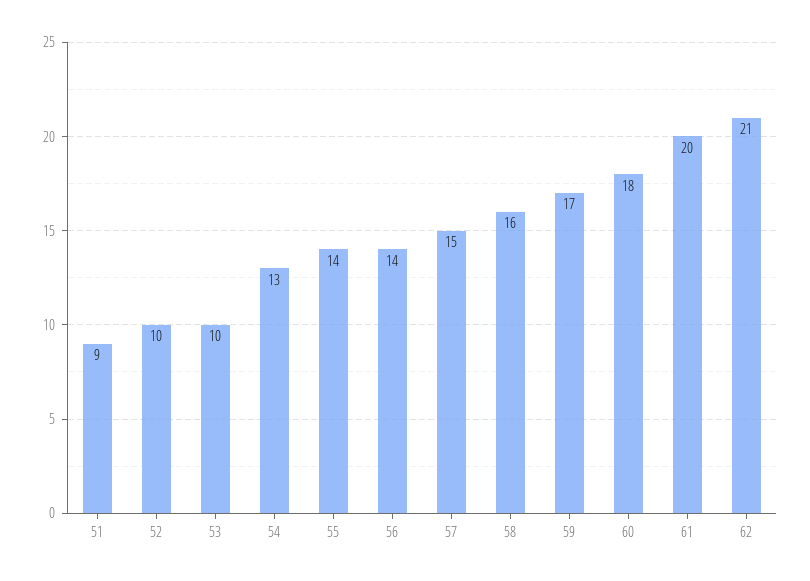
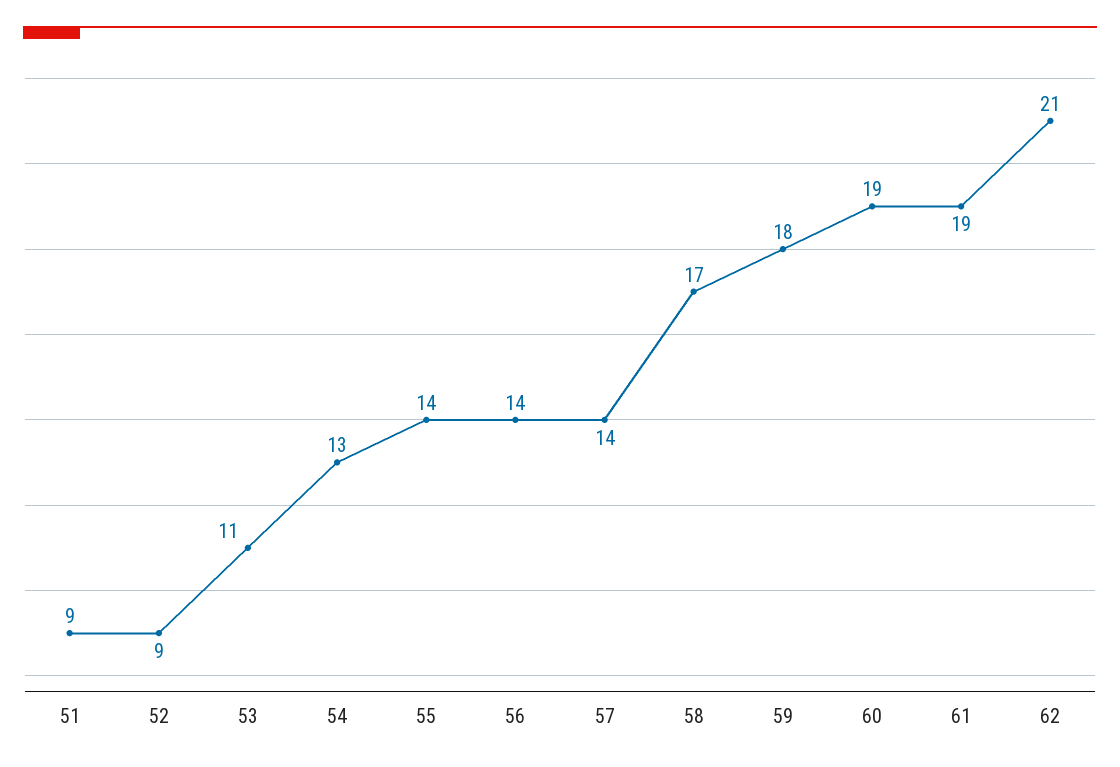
52: 10 -> 9
53: 10 -> 11
57: 15 -> 14
58: 16 -> 17
59: 17 -> 18
60: 18 -> 19
61: 20 -> 19

